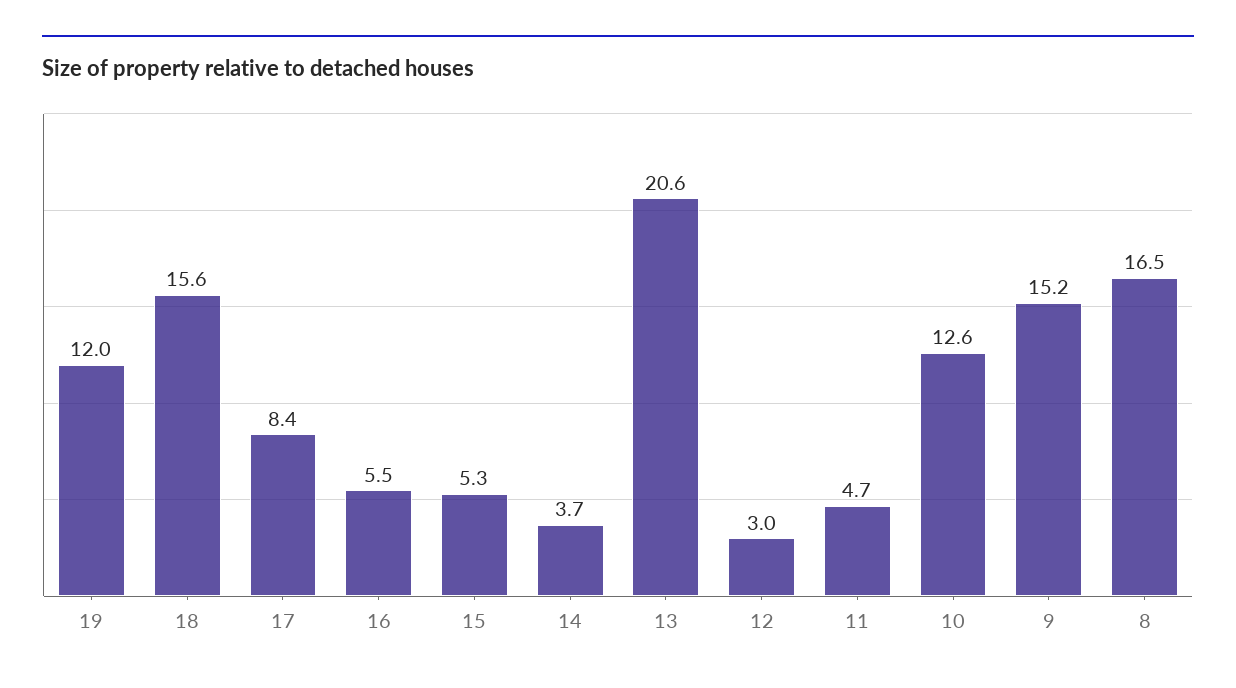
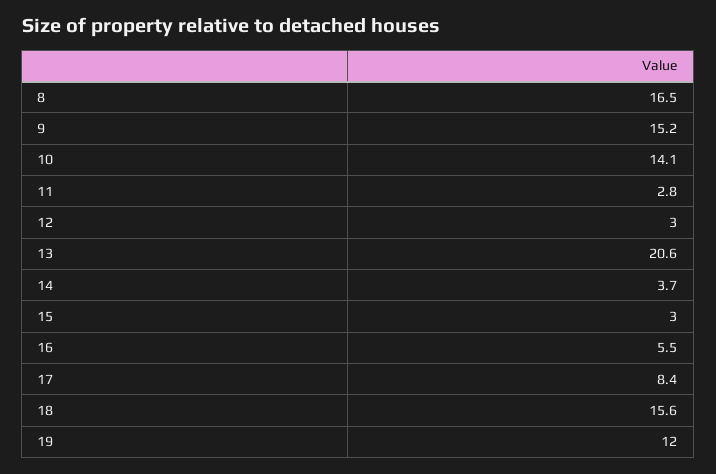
15: 5.3 -> 3
11: 4.7 -> 2.8
10: 12.6 -> 14.1

